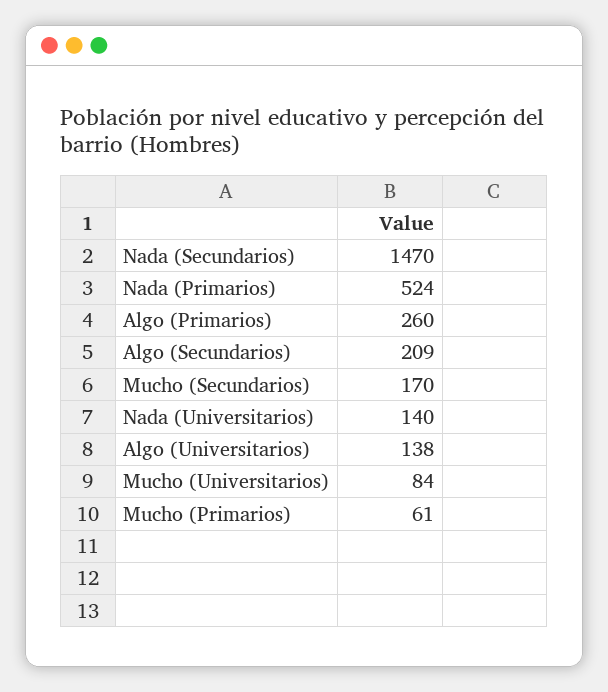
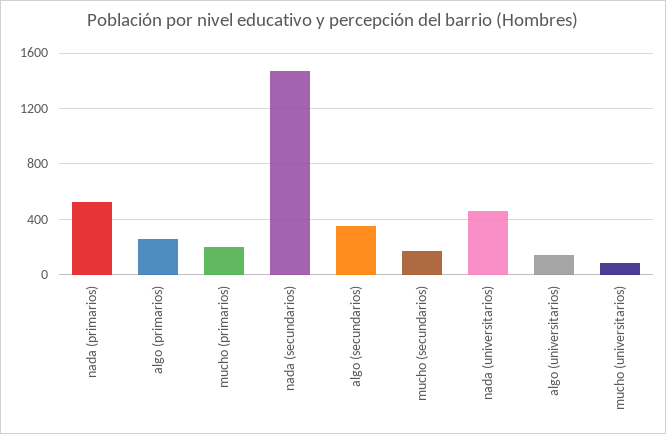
Algo (Secundarios): 209 -> 350
Nada (Universitarios): 140 -> 450
Mucho (Primarios): 61 -> 200

